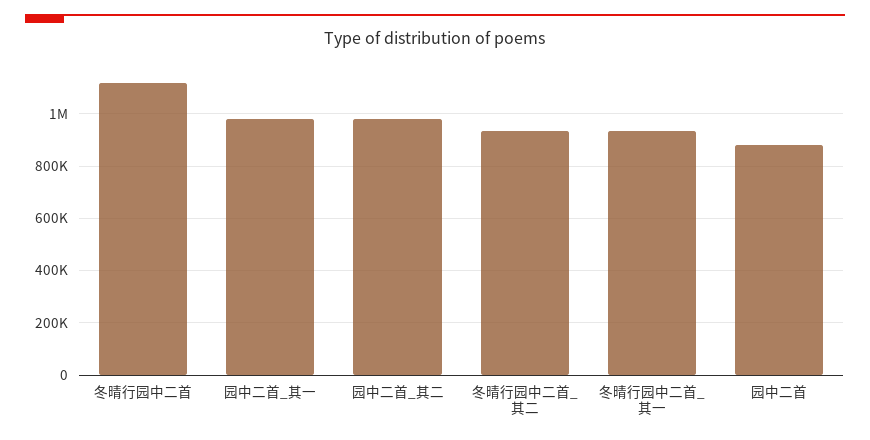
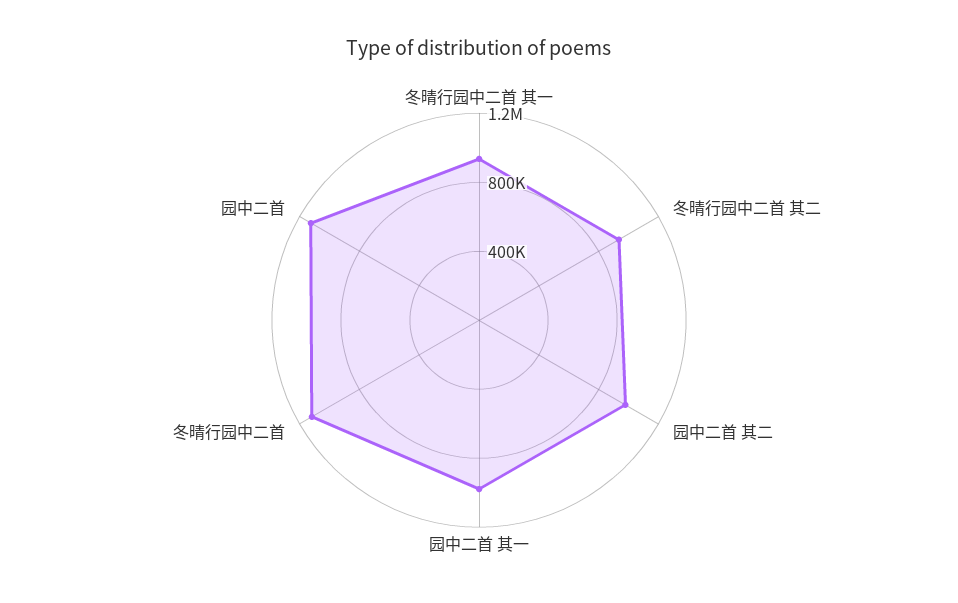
园中二首: 875000 -> 1100000

